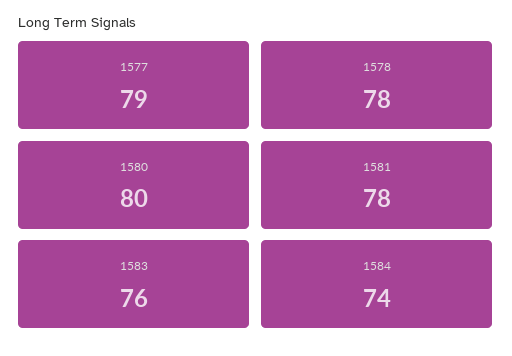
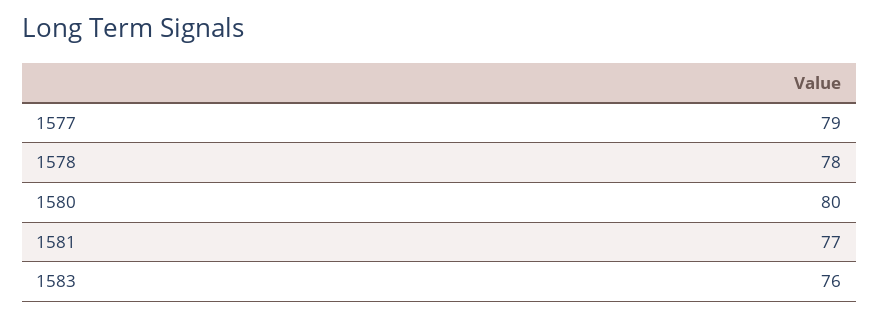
1581: 78 -> 77
1584: 74 -> none

